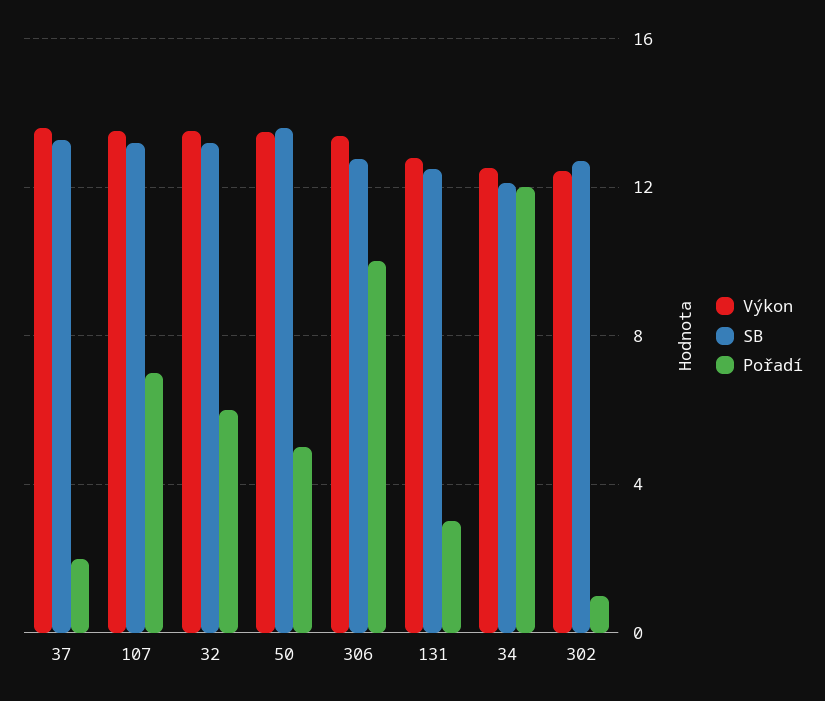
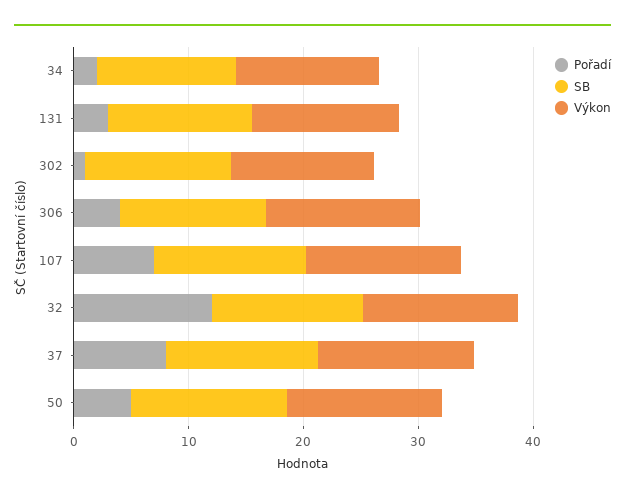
Pořadí, 37: 2 -> 8
Pořadí, 32: 6 -> 12
Pořadí, 306: 10 -> 4
Pořadí, 34: 12 -> 2

